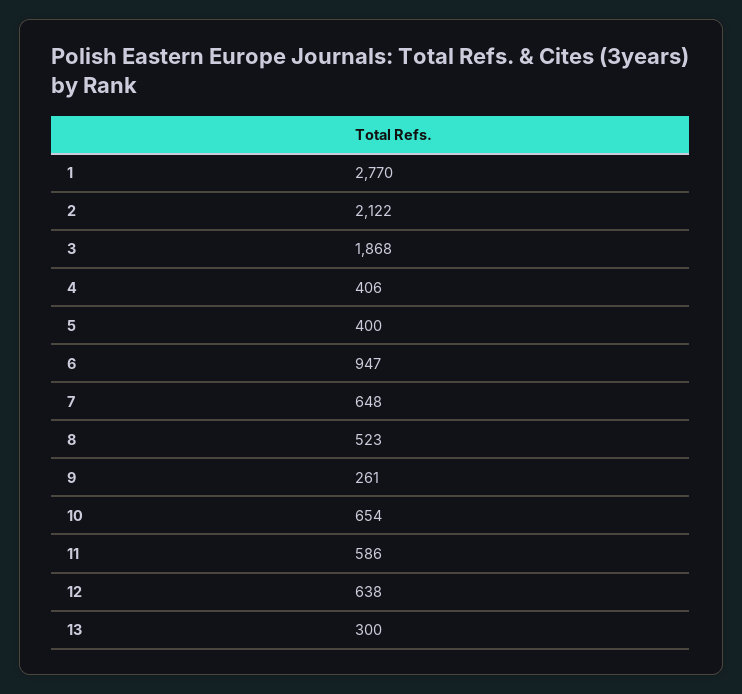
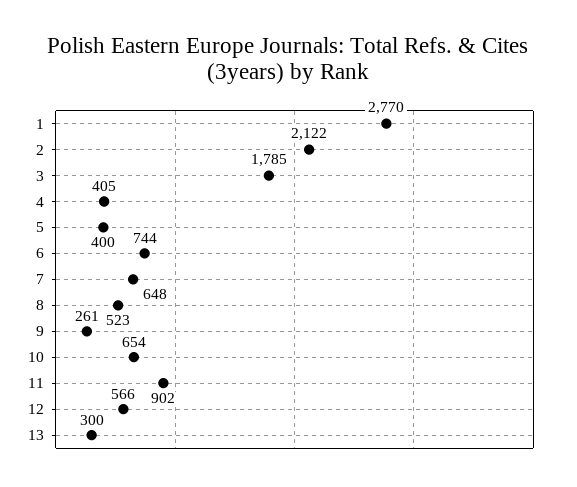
3: 1868 -> 1785
4: 406 -> 405
6: 947 -> 744
11: 586 -> 902
12: 638 -> 566

